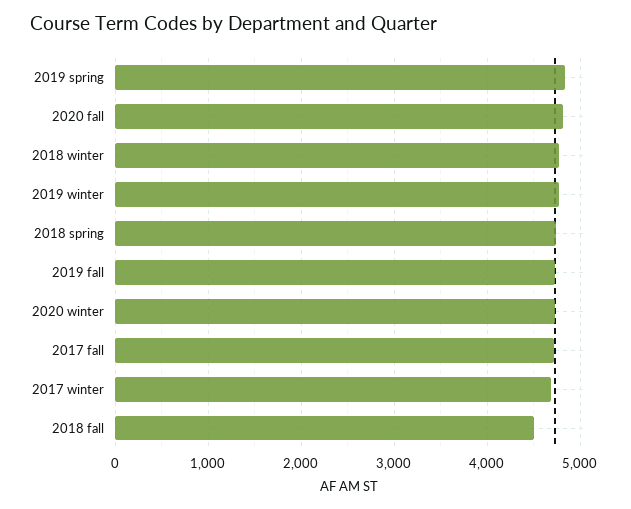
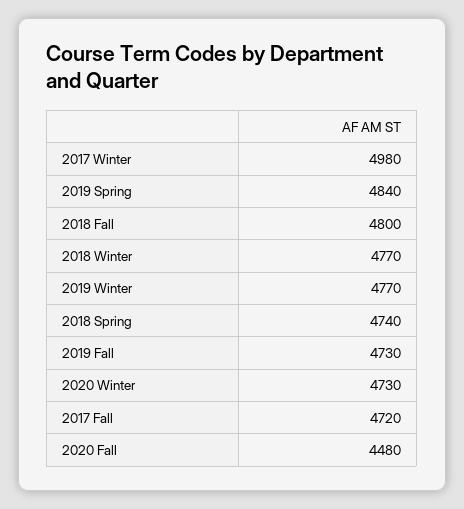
2020 fall: 4800 -> 4480
2017 winter: 4700 -> 4980
2018 fall: 4500 -> 4800

